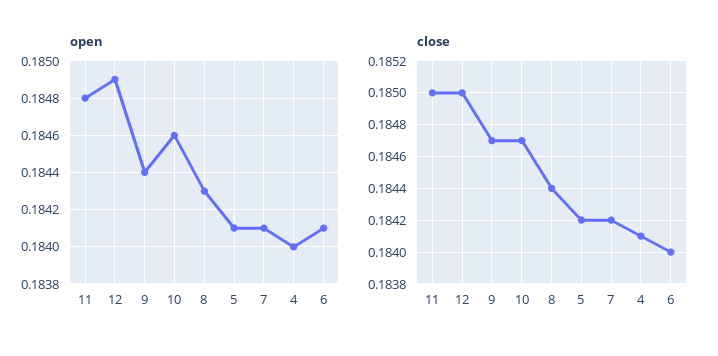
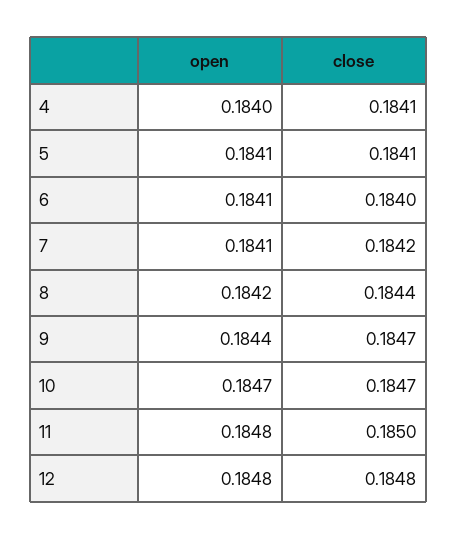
open, 12: 0.1849 -> 0.1848
open, 10: 0.1846 -> 0.1847
open, 8: 0.1843 -> 0.1842
close, 12: 0.185 -> 0.1848
close, 5: 0.1842 -> 0.1841

